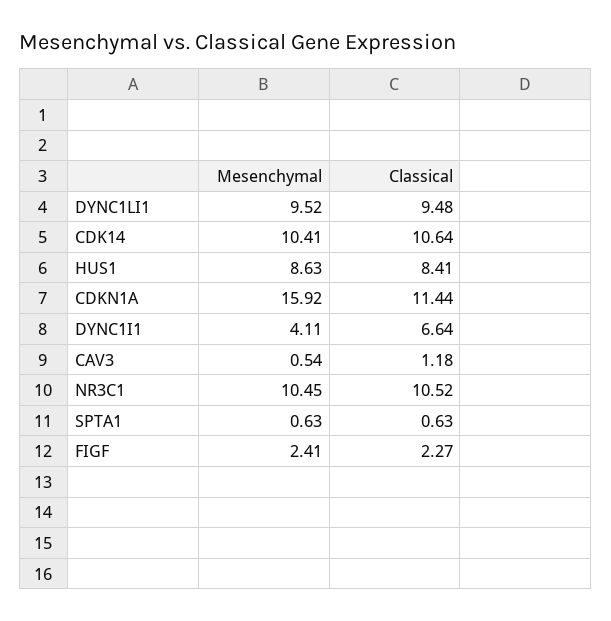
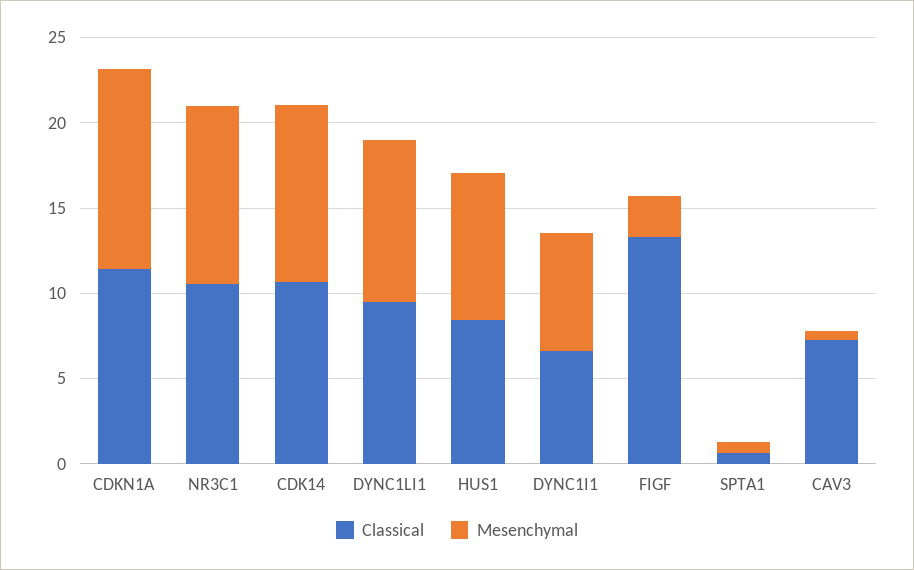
Mesenchymal, CDKN1A: 15.92 -> 12
Mesenchymal, DYNC1I1: 4.11 -> 7
Classical, CAV3: 1.18 -> 7
Classical, FIGF: 2.27 -> 13

